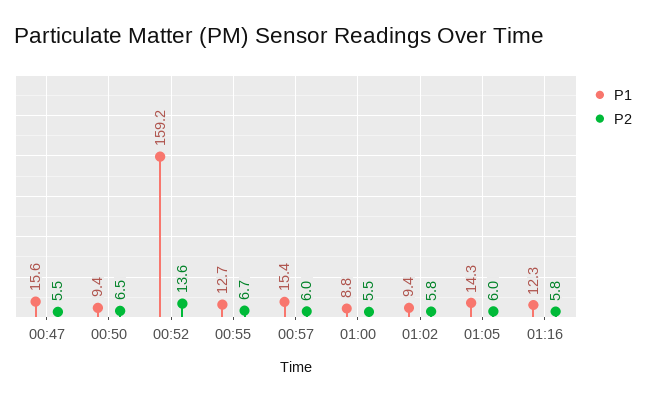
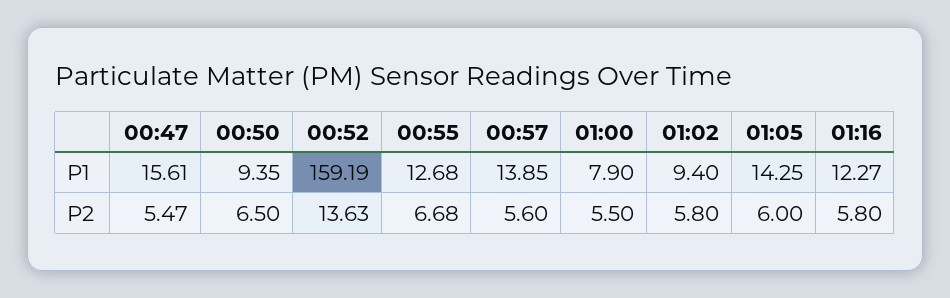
P1, 00:57: 15.4 -> 13.85
P2, 00:57: 6 -> 5.6
P1, 01:00: 8.8 -> 7.9

